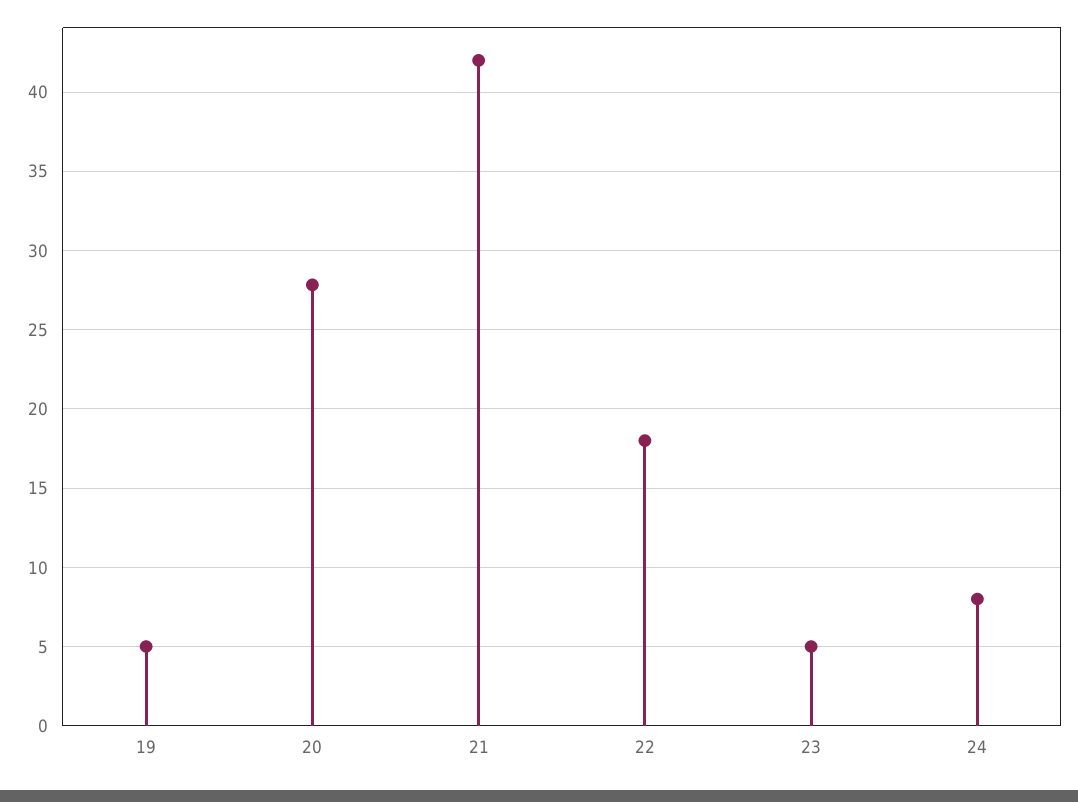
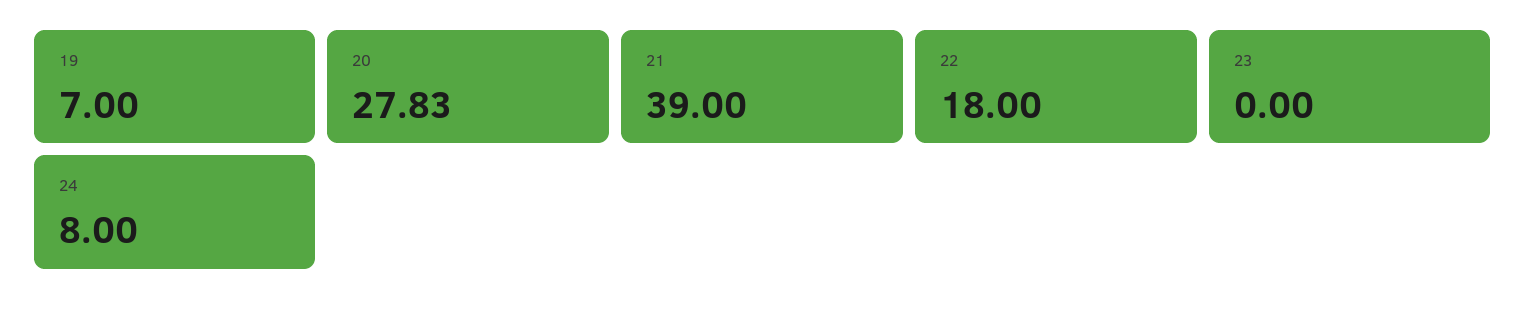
19: 5 -> 7
21: 42 -> 39
23: 5 -> 0

